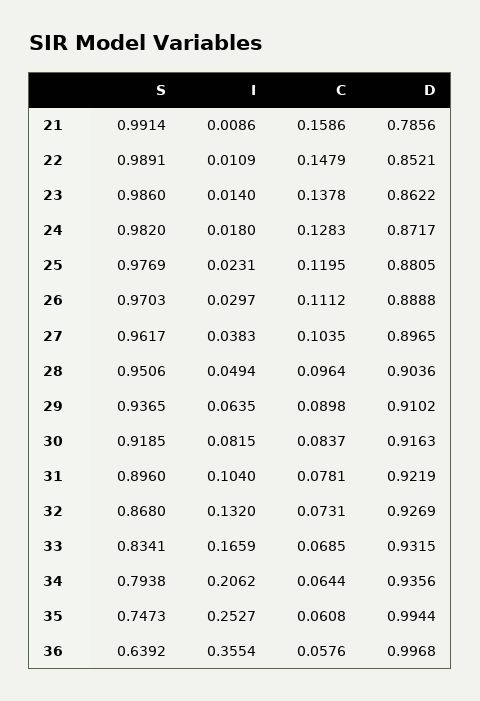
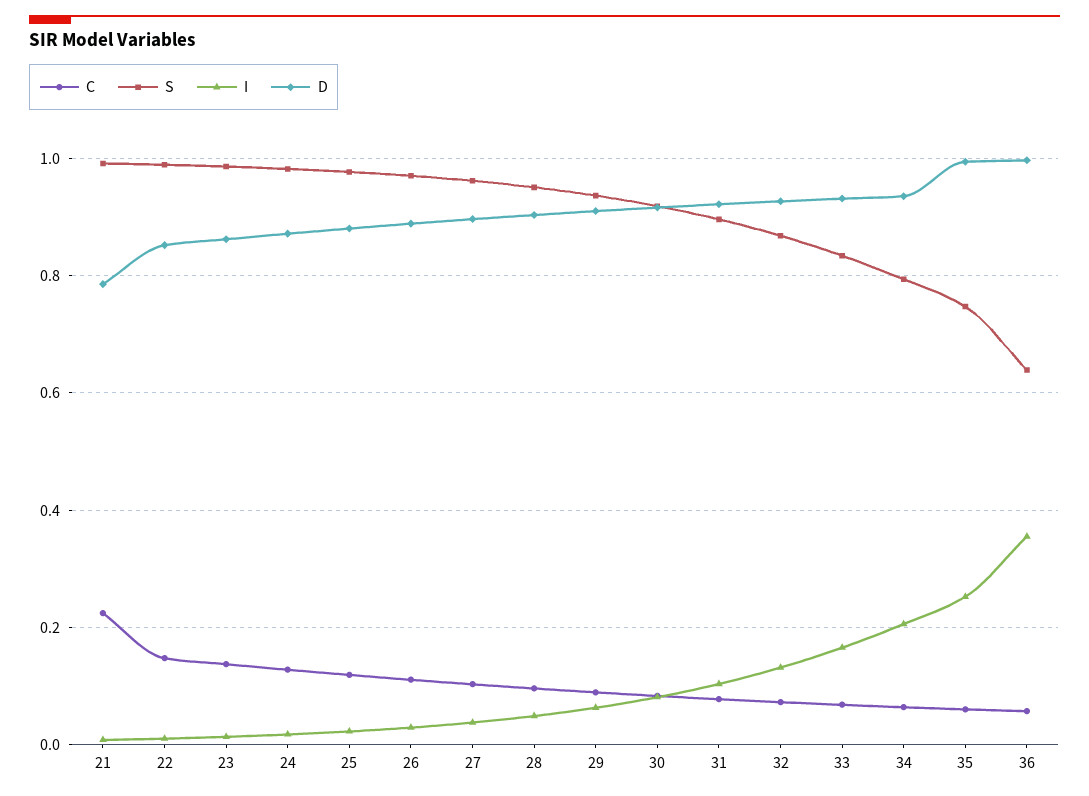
C, 21: 0.1586 -> 0.22

